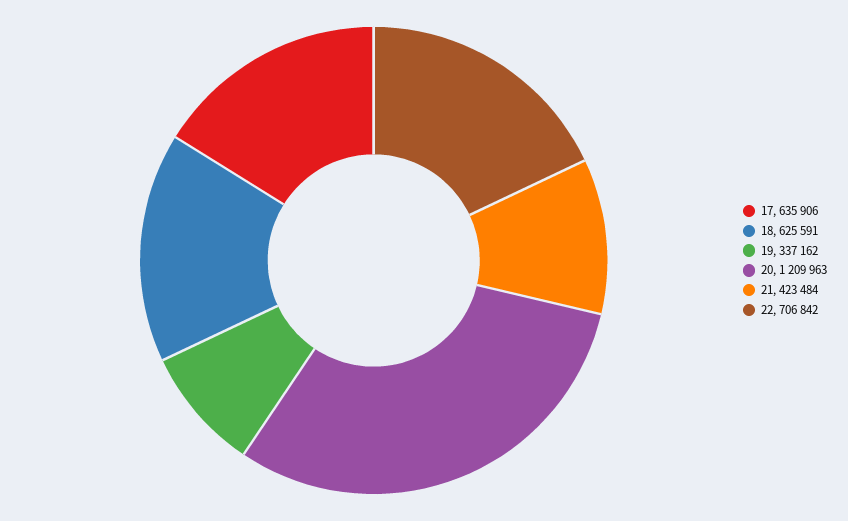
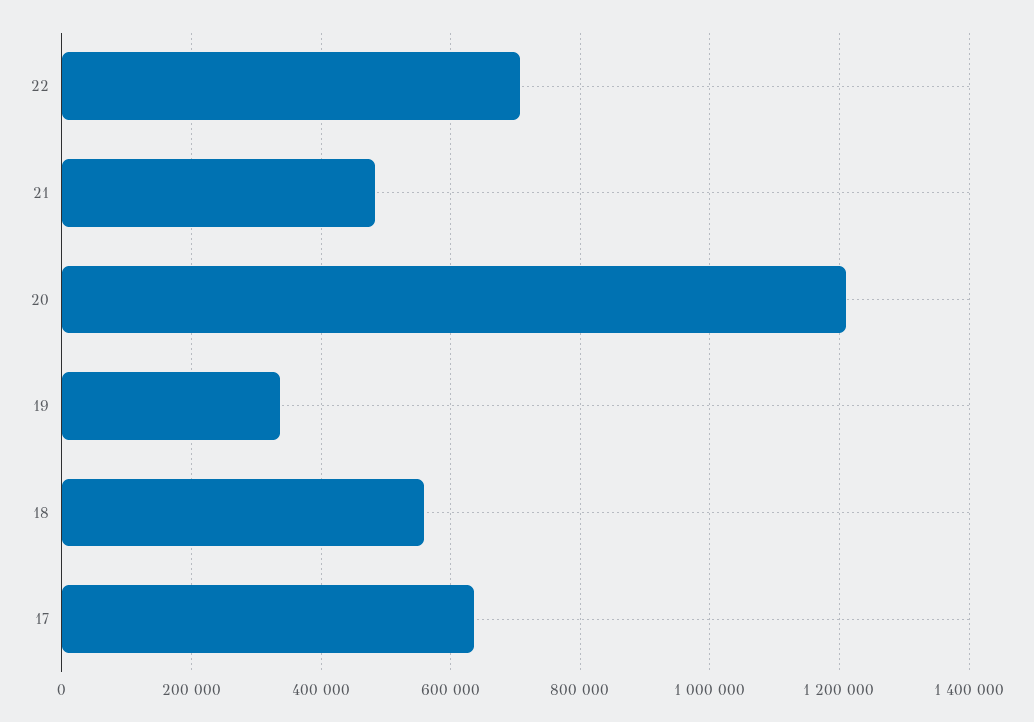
18: 625591 -> 560000
21: 423484 -> 480000

